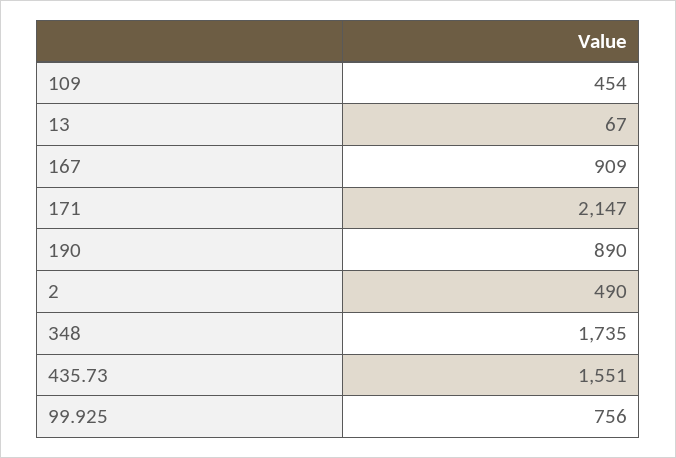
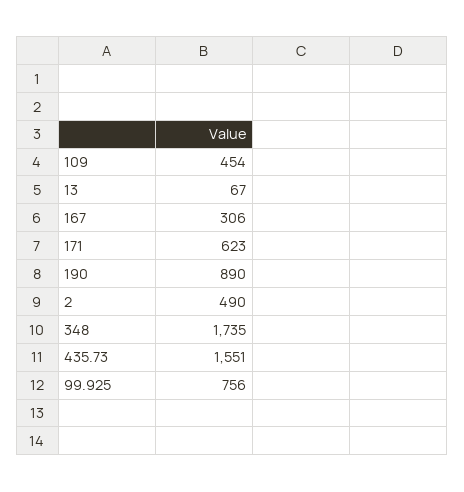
167: 909 -> 306
171: 2147 -> 623

